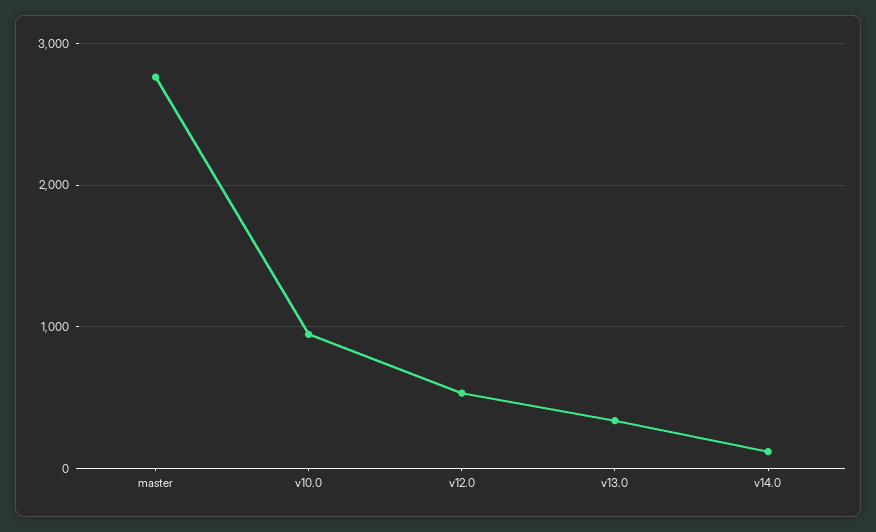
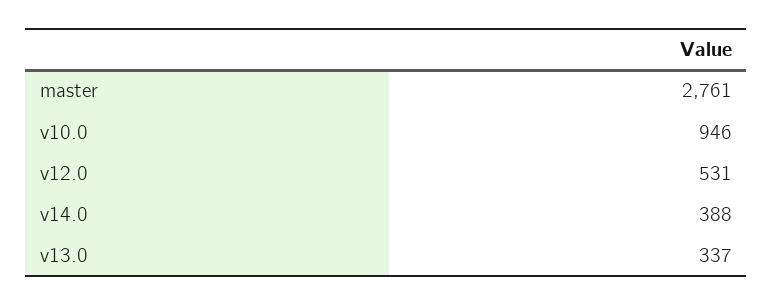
v14.0: 100 -> 388

